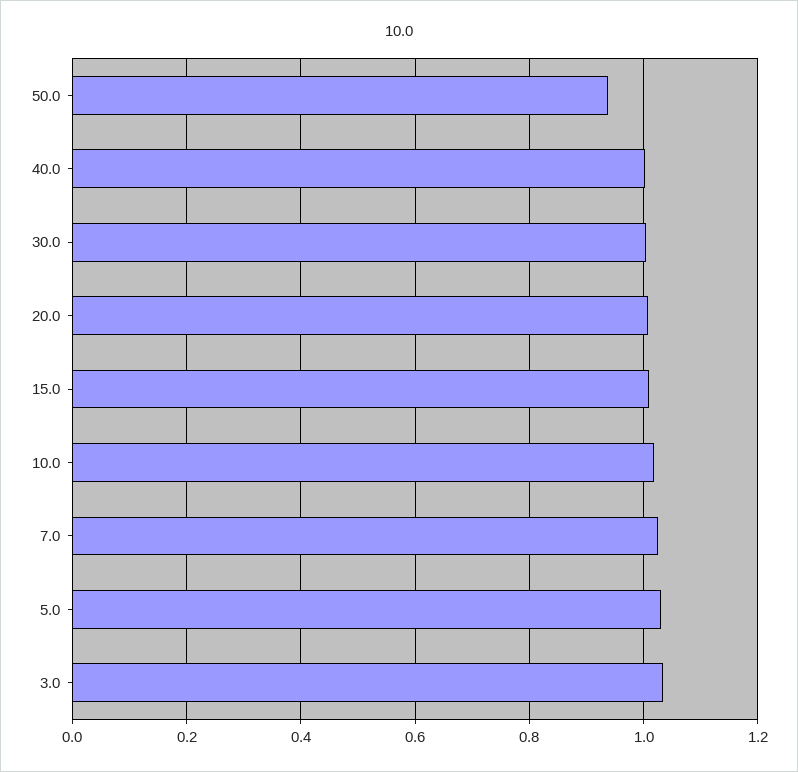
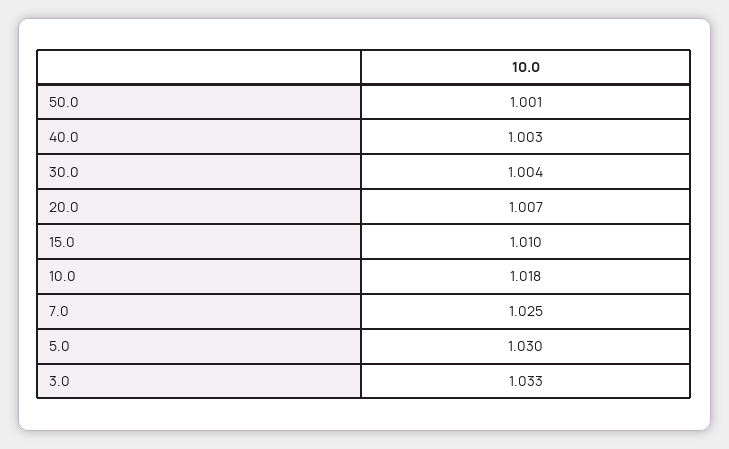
50.0: 0.94 -> 1.001

